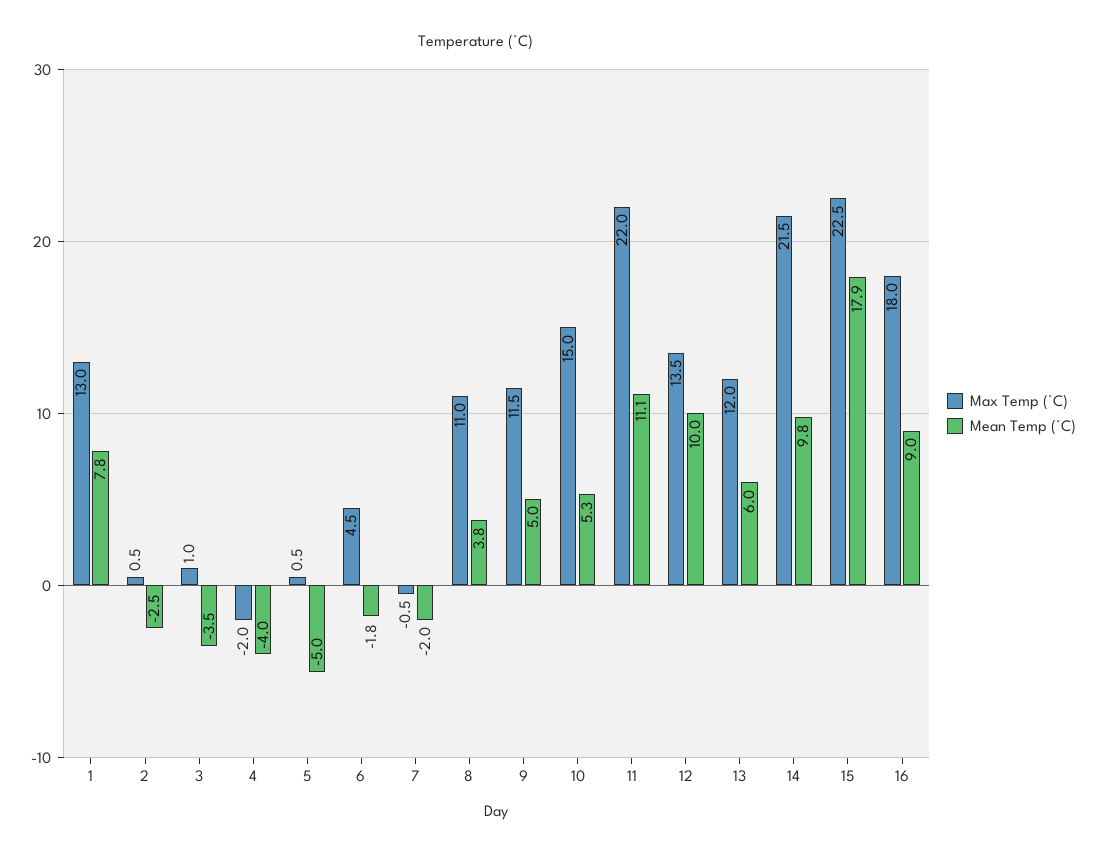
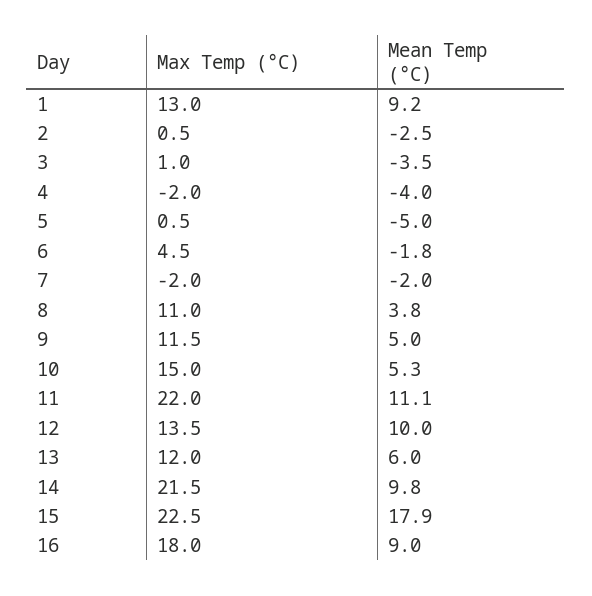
Mean Temp (°C), 1: 7.8 -> 9.2
Max Temp (°C), 7: -0.5 -> -2

